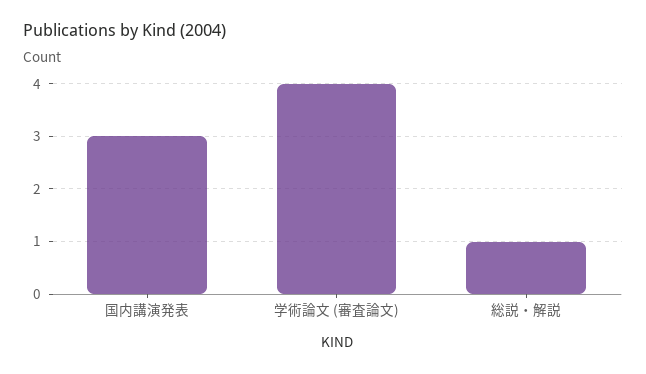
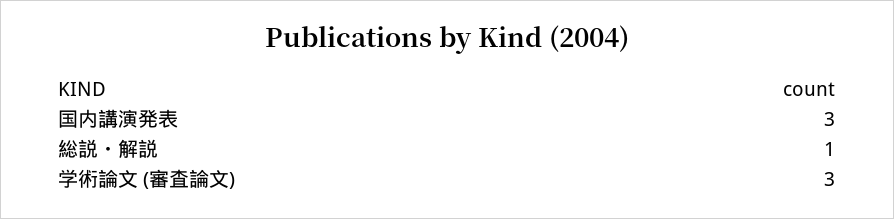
学術論文 (審査論文): 4 -> 3

